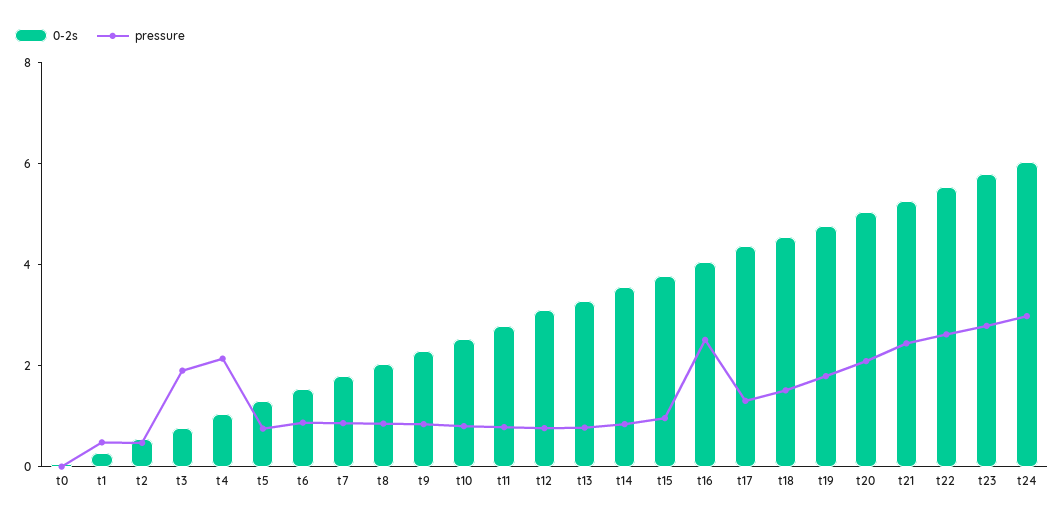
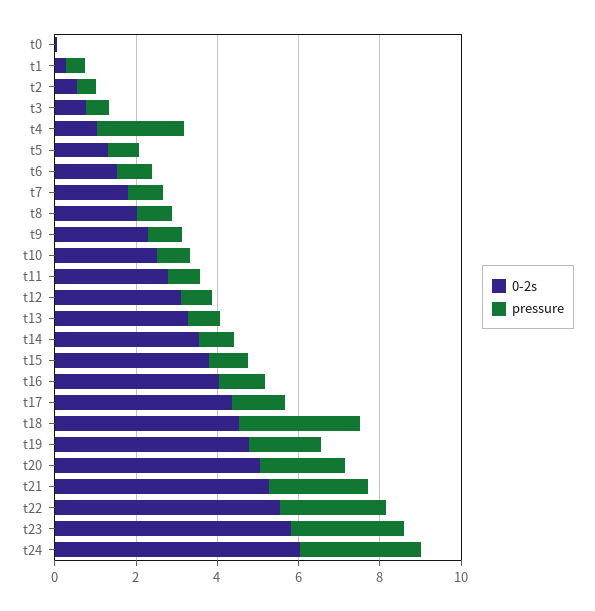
pressure, t3: 2 -> 0.5
pressure, t16: 2.5 -> 1
pressure, t18: 1.5 -> 3

